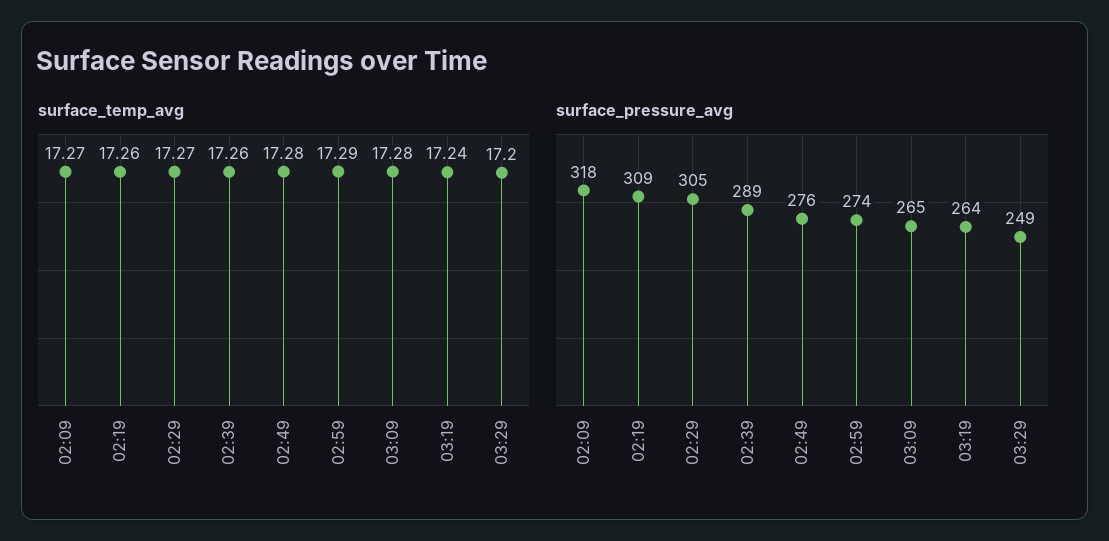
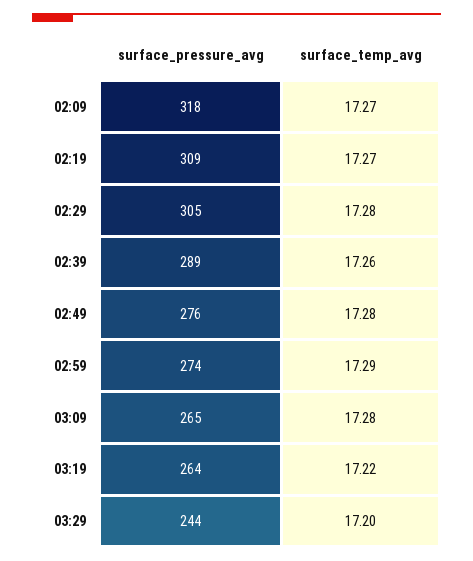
surface_temp_avg, 02:19: 17.26 -> 17.27
surface_temp_avg, 02:29: 17.27 -> 17.28
surface_temp_avg, 03:19: 17.24 -> 17.22
surface_pressure_avg, 03:29: 249 -> 244

